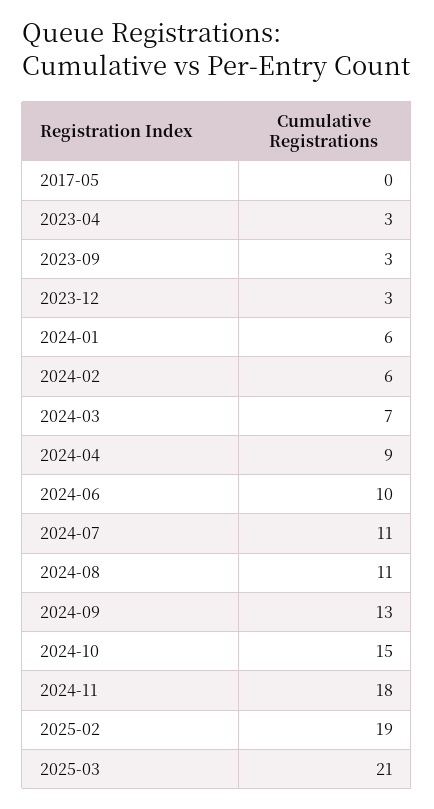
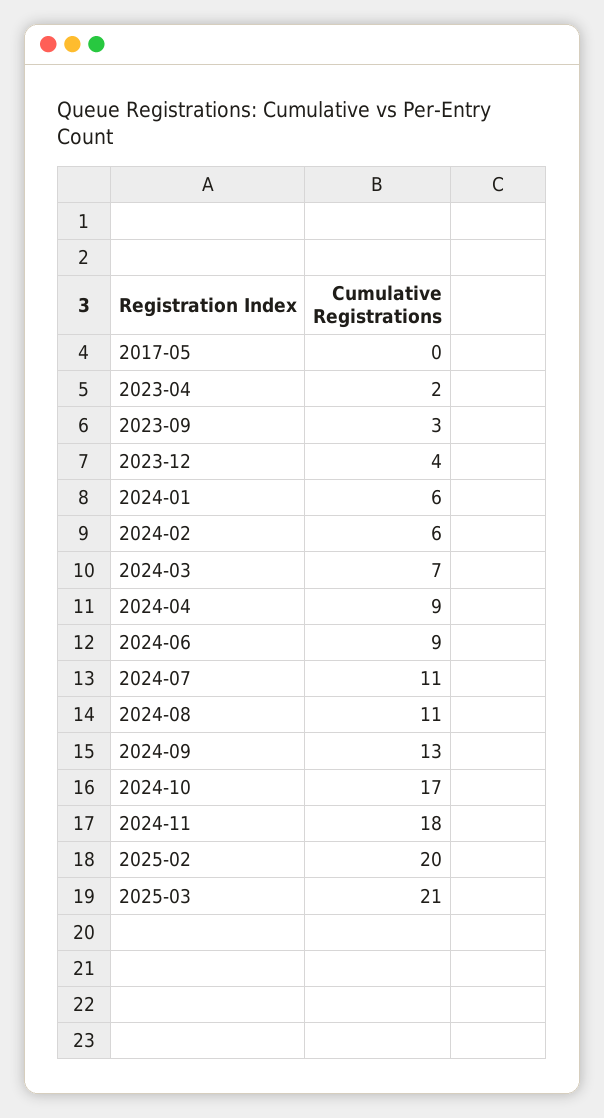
2023-04: 3 -> 2
2023-12: 3 -> 4
2024-06: 10 -> 9
2024-10: 15 -> 17
2025-02: 19 -> 20

